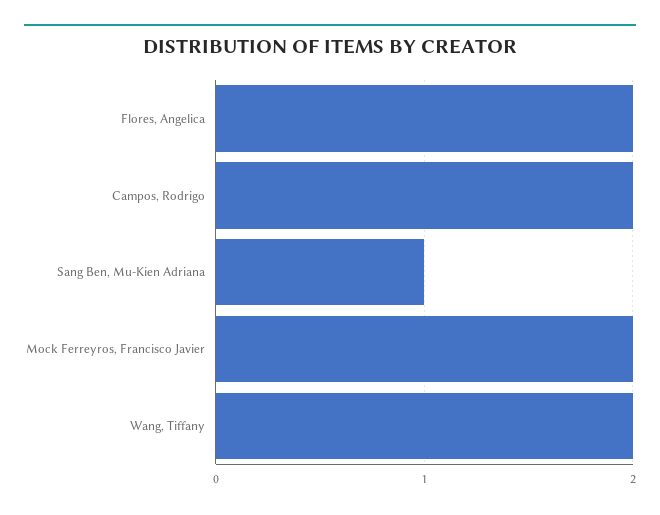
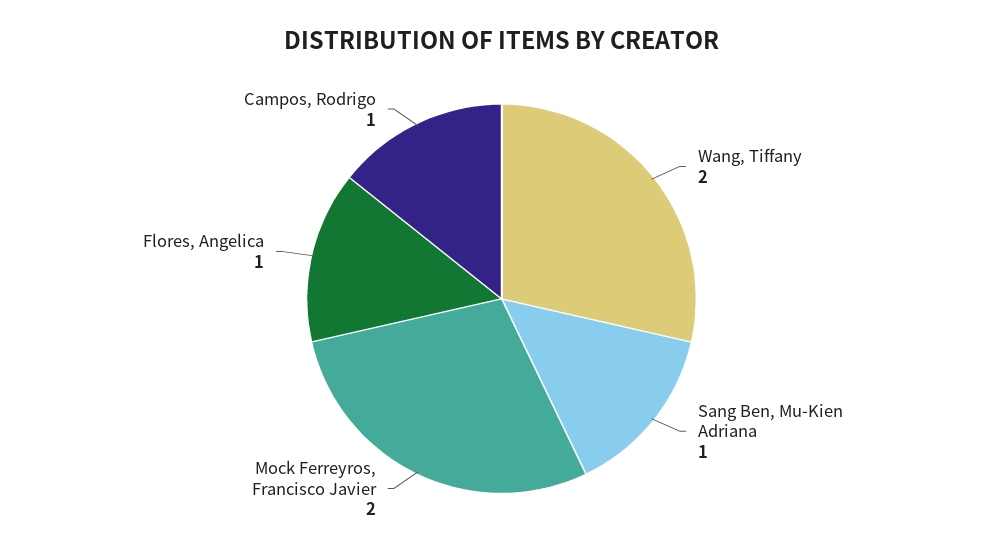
Flores, Angelica: 2 -> 1
Campos, Rodrigo: 2 -> 1

